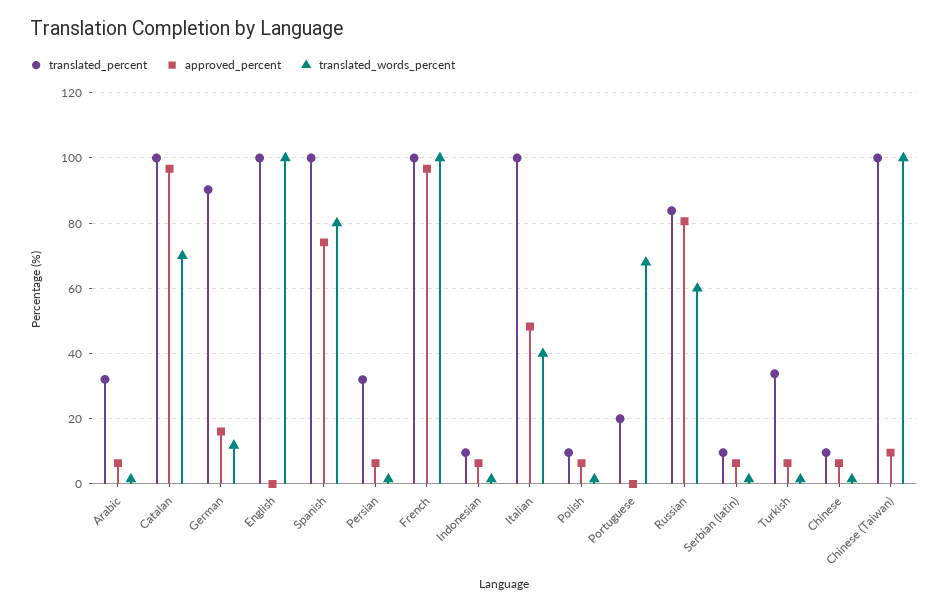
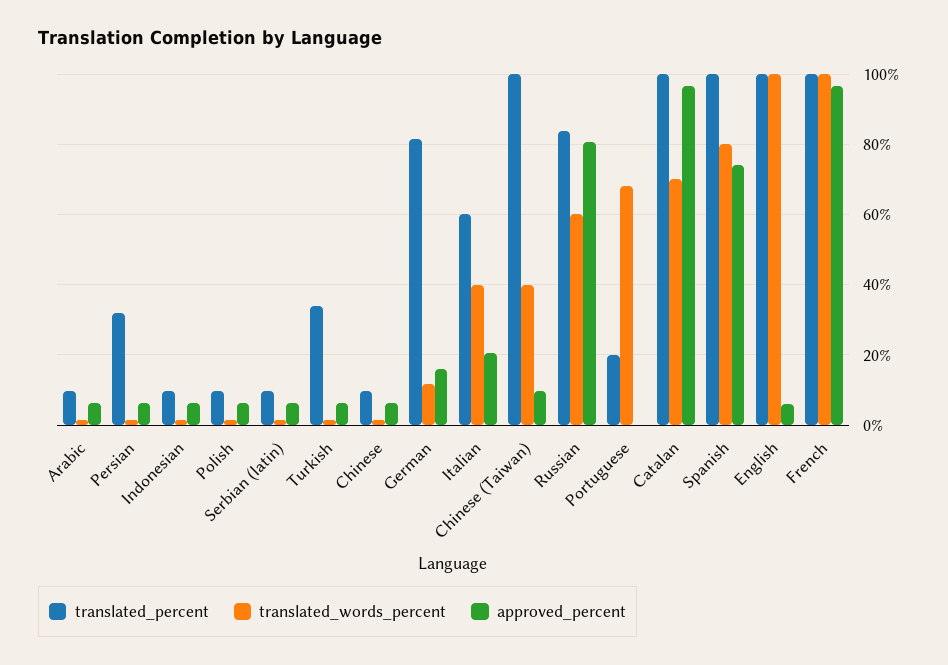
translated_percent, Arabic: 32 -> 10
translated_percent, German: 90 -> 82
approved_percent, English: 0 -> 6
translated_percent, Italian: 100 -> 60
approved_percent, Italian: 48 -> 20
translated_words_percent, Chinese (Taiwan): 100 -> 40

